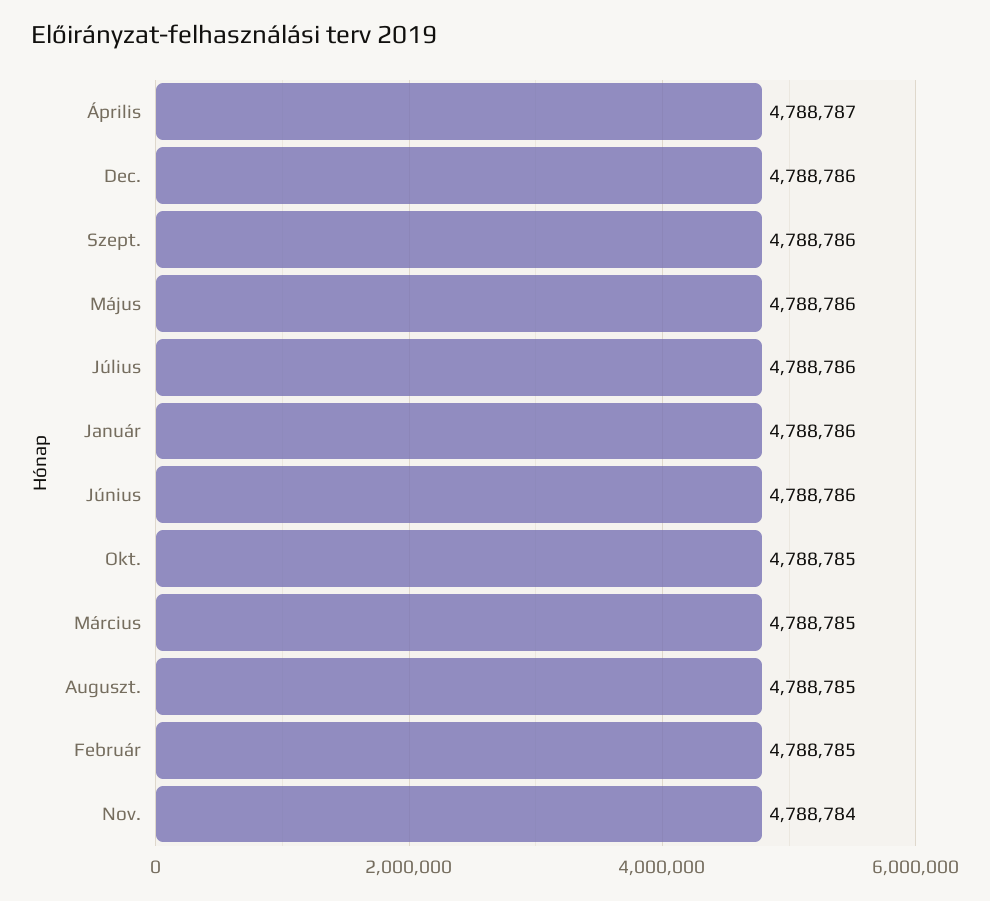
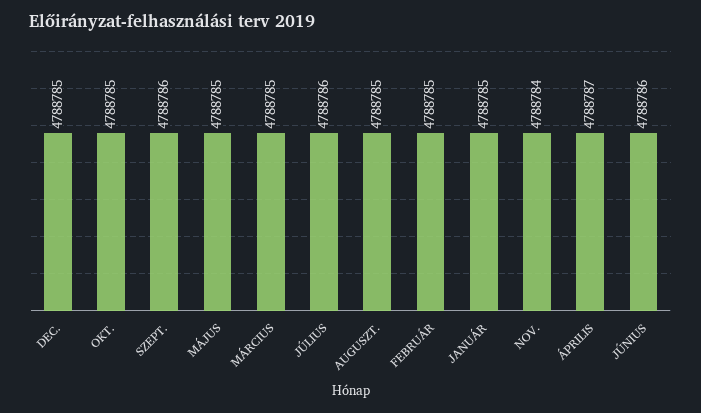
Dec.: 4788786 -> 4788785
Május: 4788786 -> 4788785
Január: 4788786 -> 4788785

